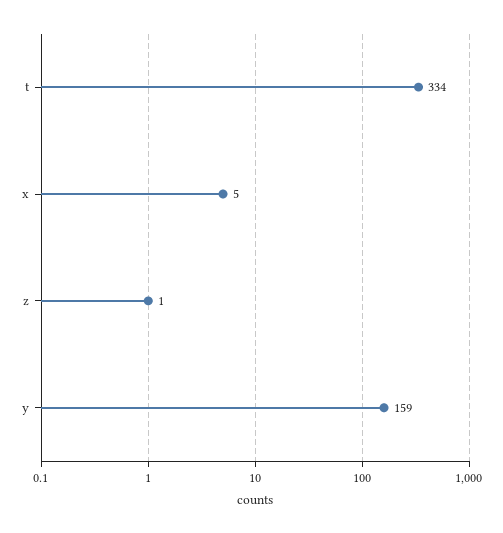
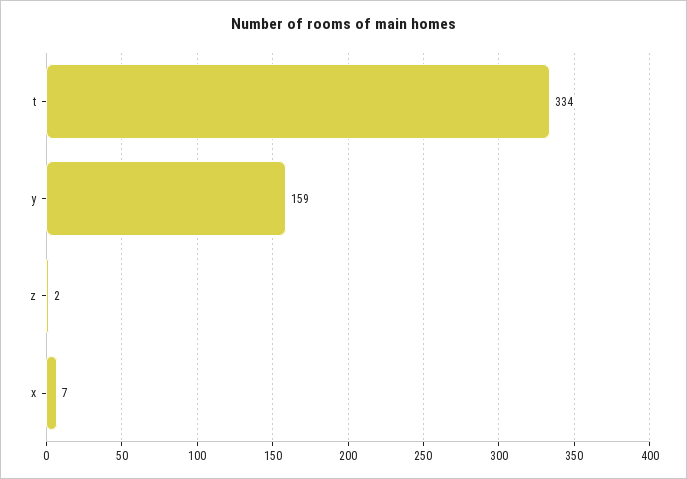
x: 5 -> 7
z: 1 -> 2

